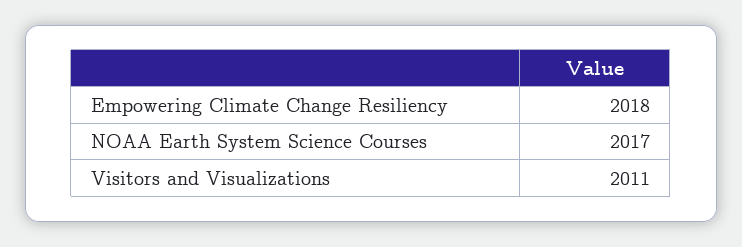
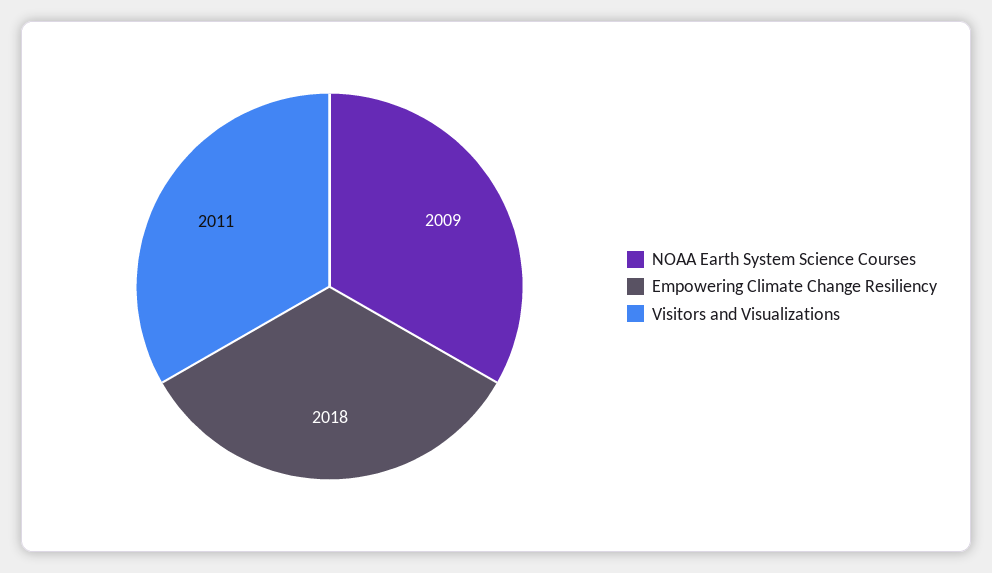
NOAA Earth System Science Courses: 2017 -> 2009

